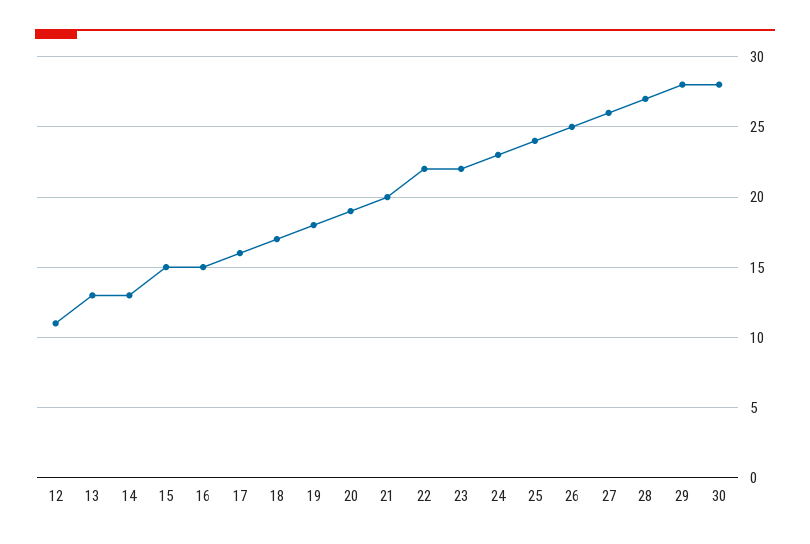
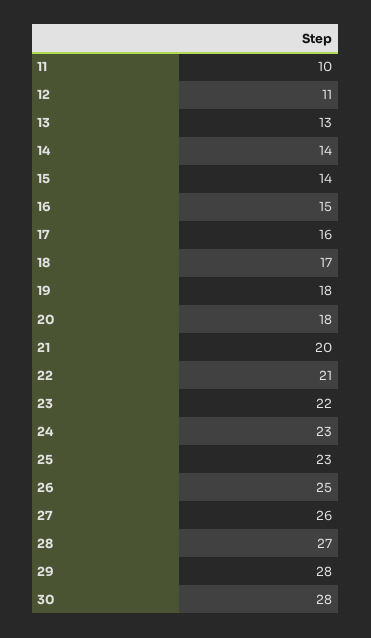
14: 13 -> 14
15: 15 -> 14
20: 19 -> 18
22: 22 -> 21
25: 24 -> 23
11: none -> 10

